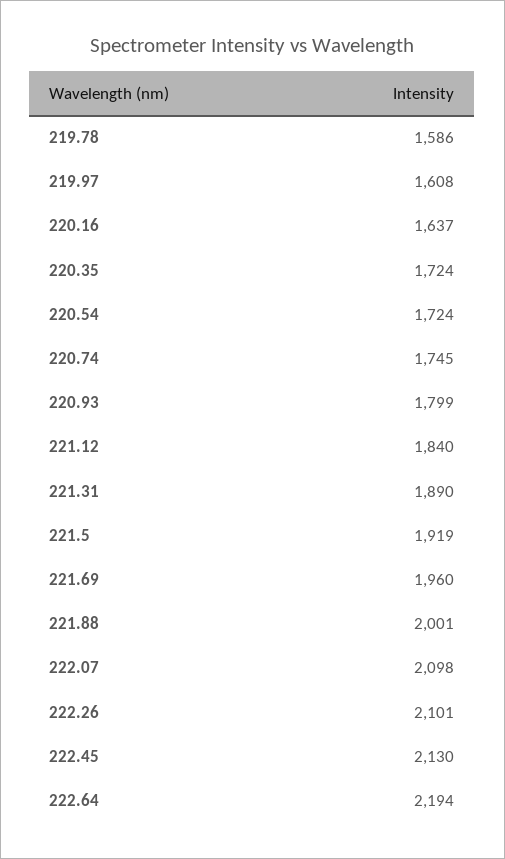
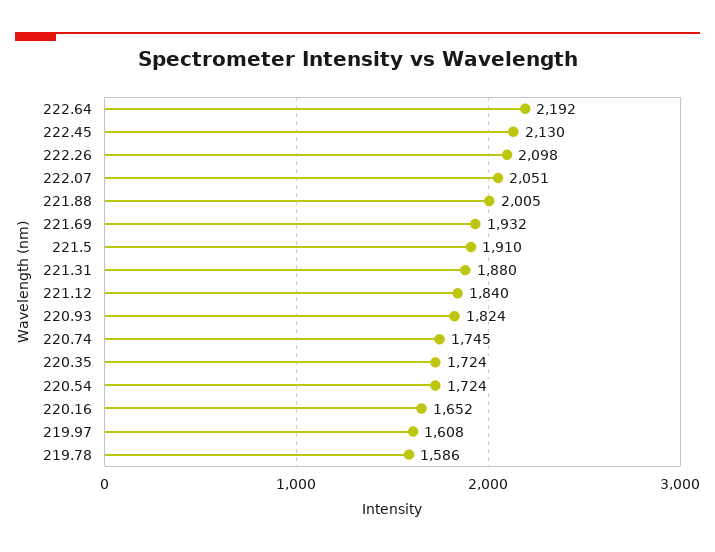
220.16: 1637 -> 1652
220.93: 1799 -> 1824
221.31: 1890 -> 1880
221.5: 1919 -> 1910
221.69: 1960 -> 1932
221.88: 2001 -> 2005
222.07: 2098 -> 2051
222.26: 2101 -> 2098
222.64: 2194 -> 2192

